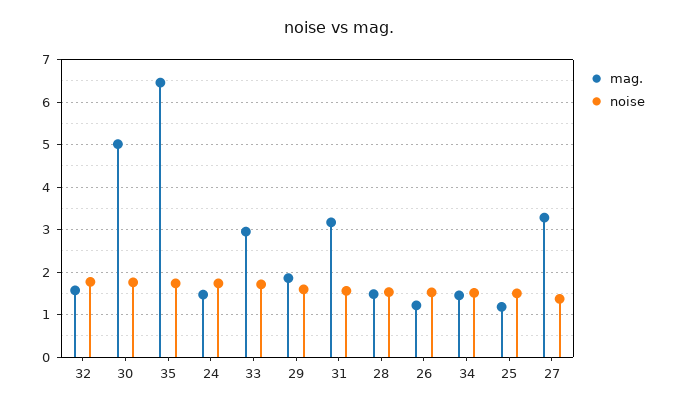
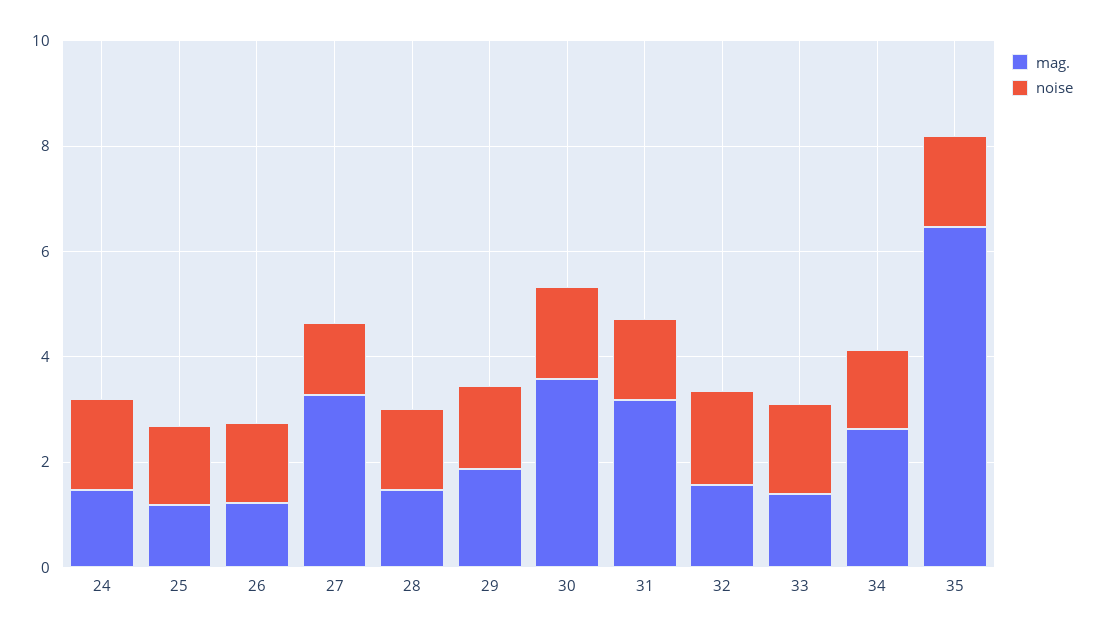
mag., 30: 5 -> 3.5
mag., 33: 3 -> 1.5
mag., 34: 1.4 -> 2.5

